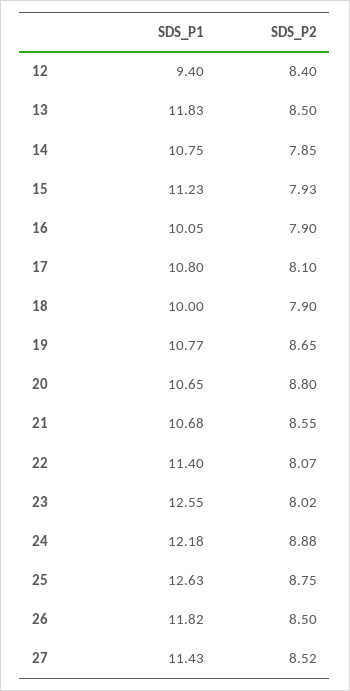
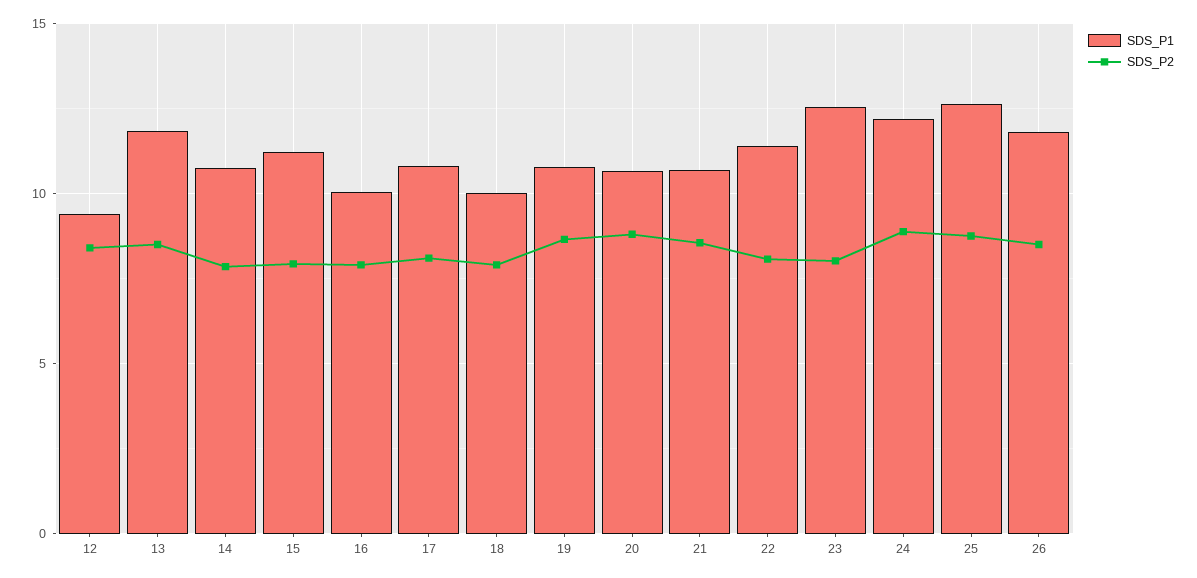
SDS_P1, 27: 11.43 -> none
SDS_P2, 27: 8.52 -> none

